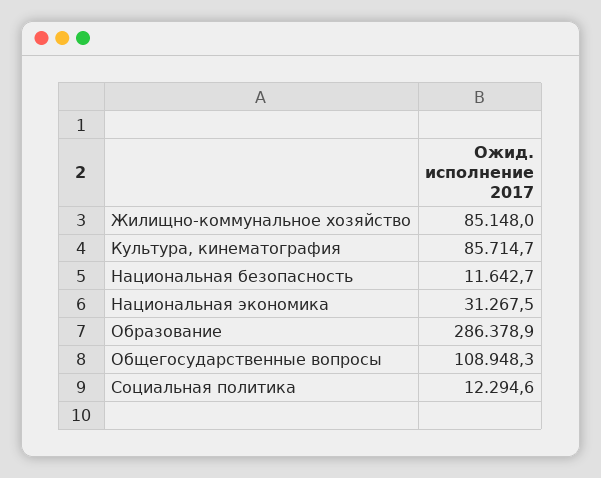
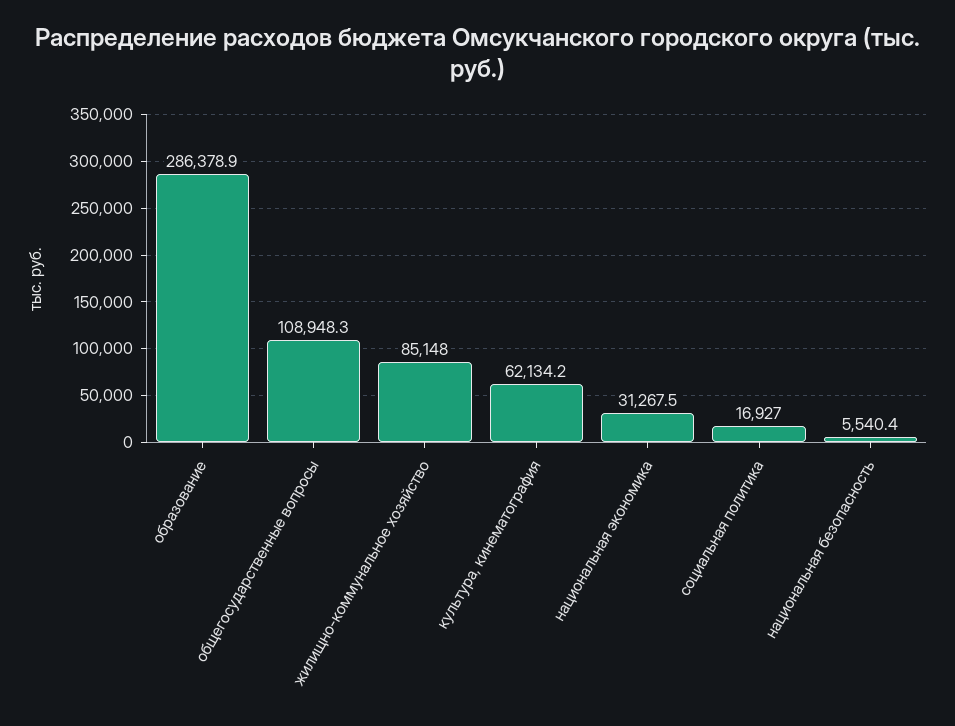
Культура, кинематография: 85714.7 -> 62134.2
Национальная безопасность: 11642.7 -> 5540.4
Социальная политика: 12294.6 -> 16927

